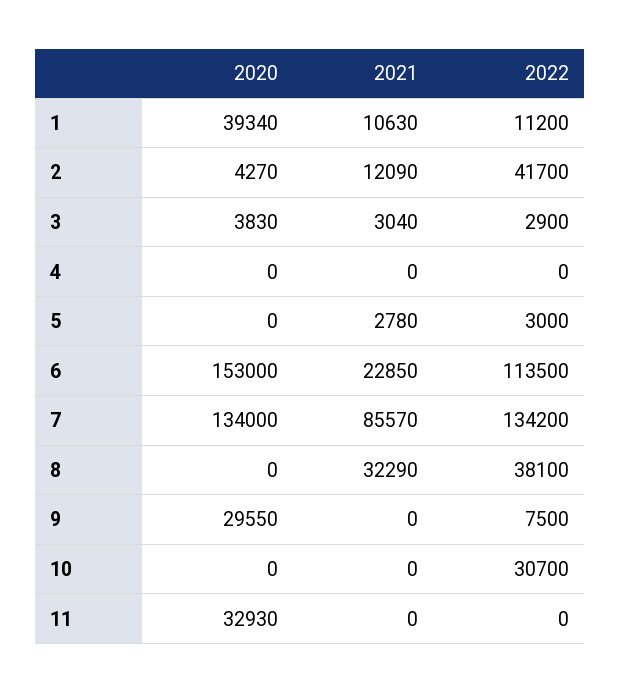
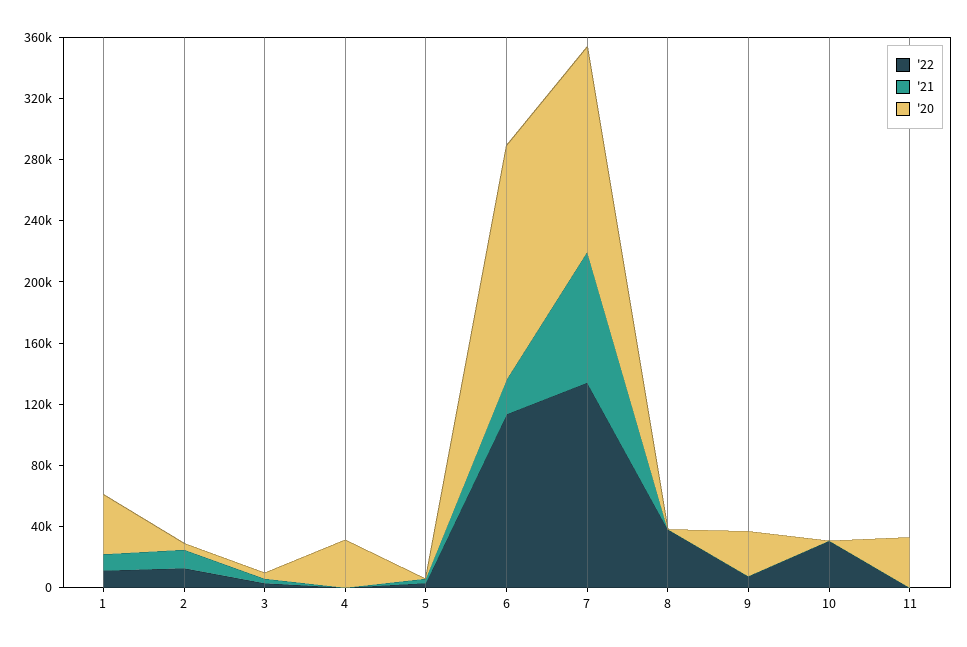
2022, 2: 41700 -> 10000
2020, 4: 0 -> 30000
2021, 8: 32290 -> 0

